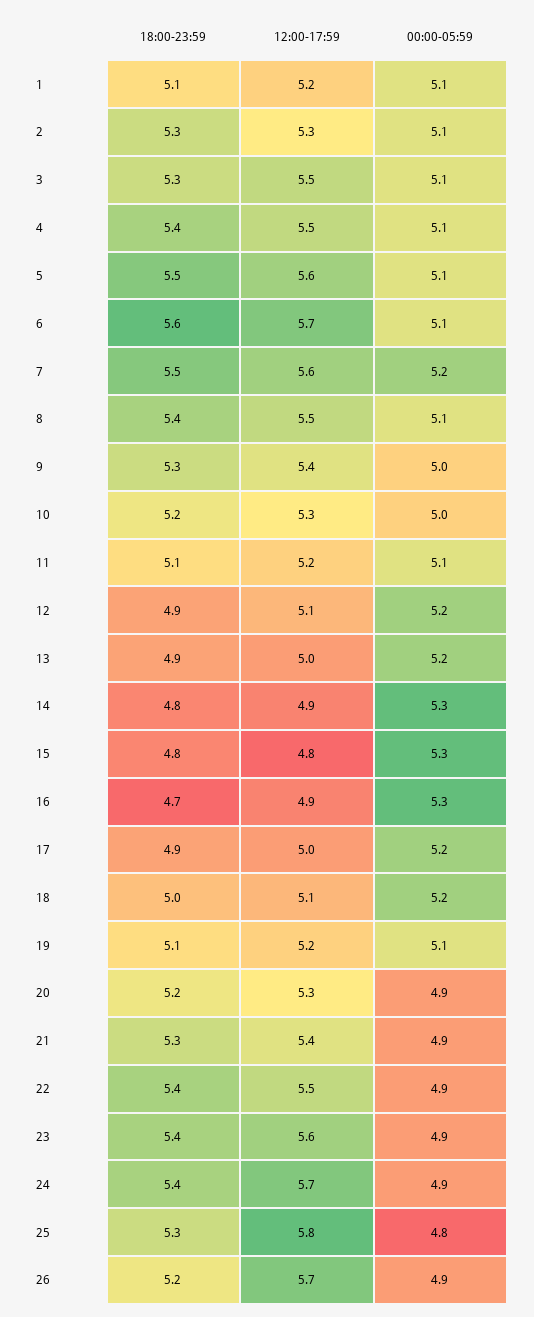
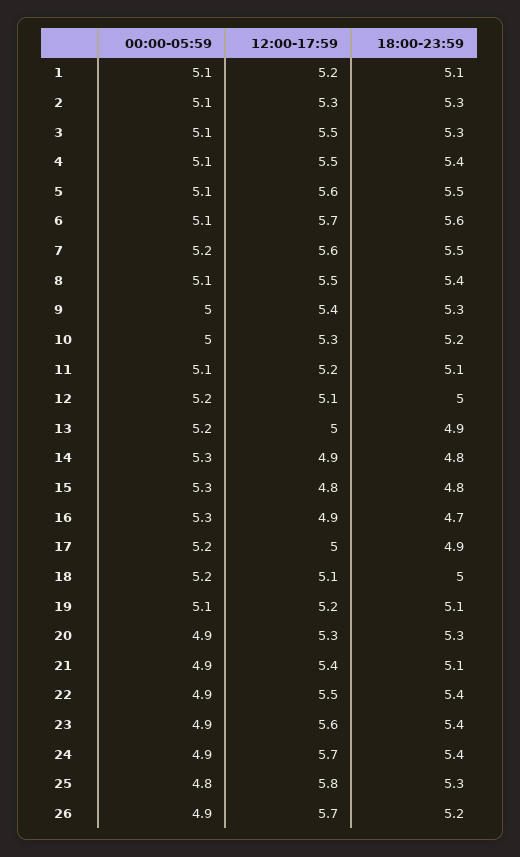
18:00-23:59, 12: 4.9 -> 5
18:00-23:59, 20: 5.2 -> 5.3
18:00-23:59, 21: 5.3 -> 5.1

